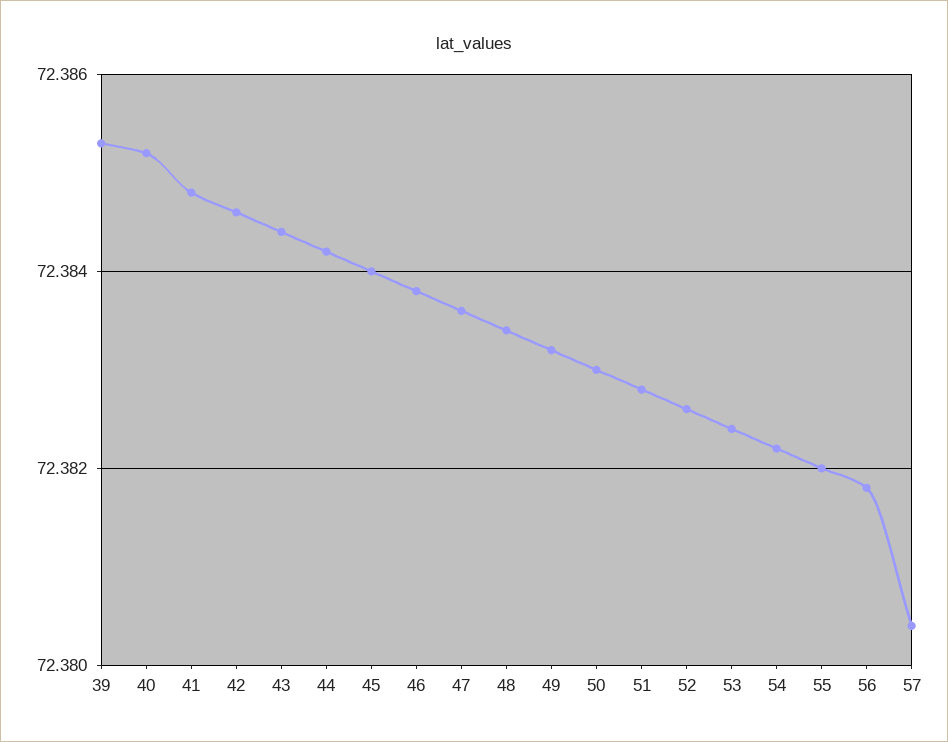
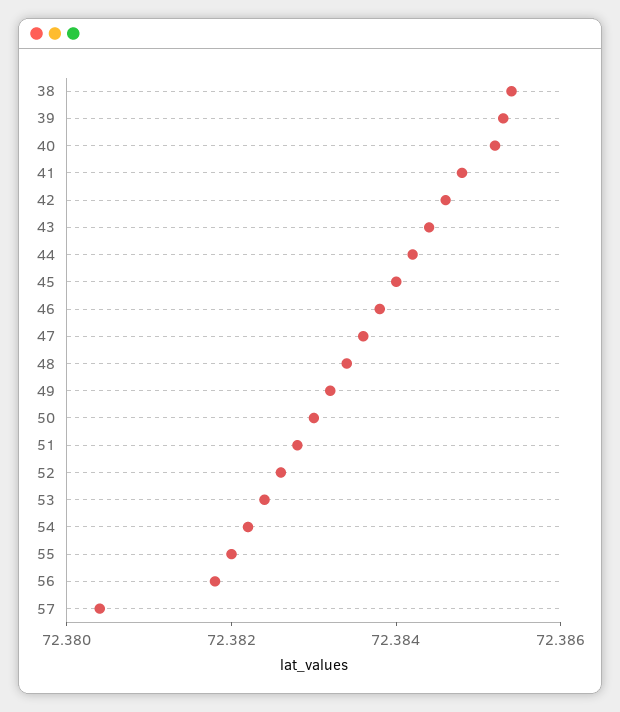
38: none -> 72.3855

